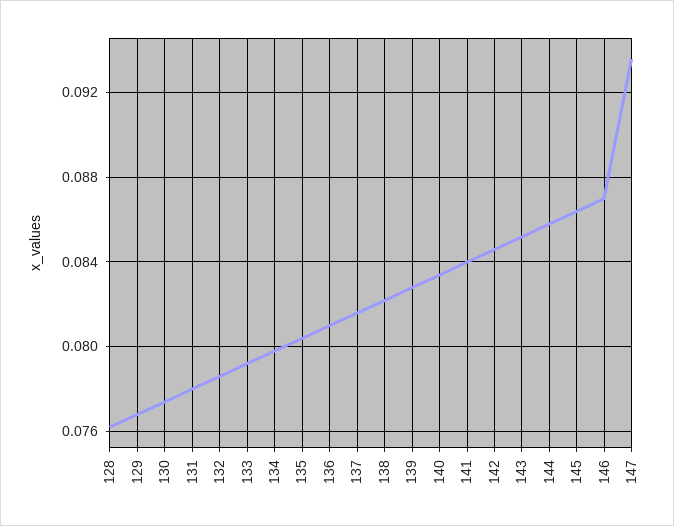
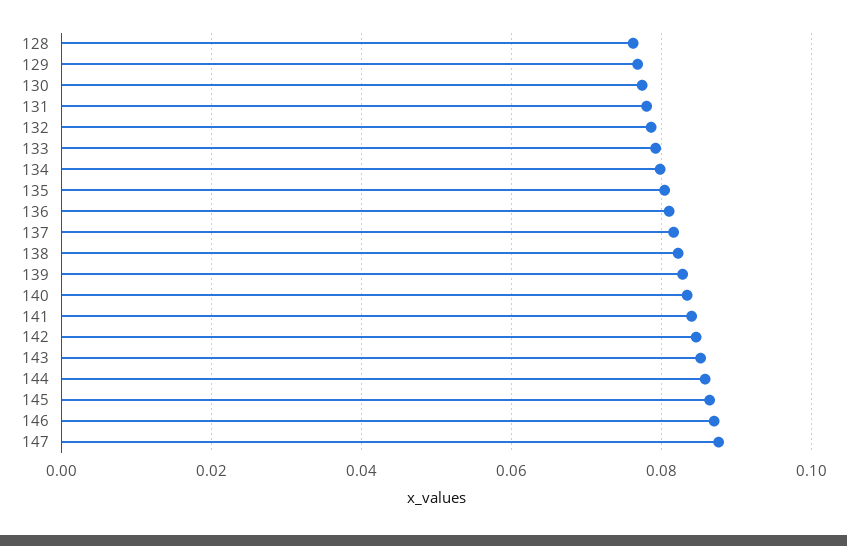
147: 0.0935 -> 0.088

